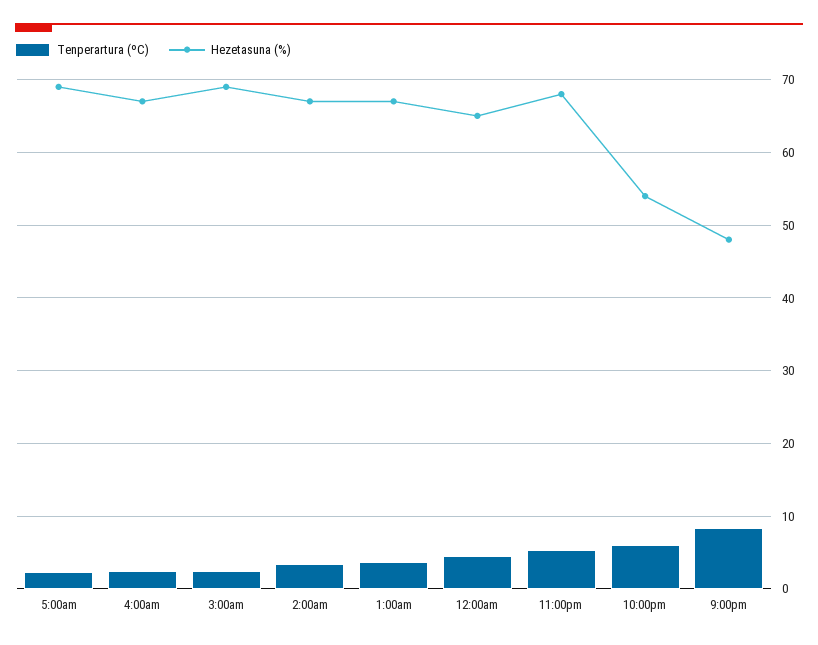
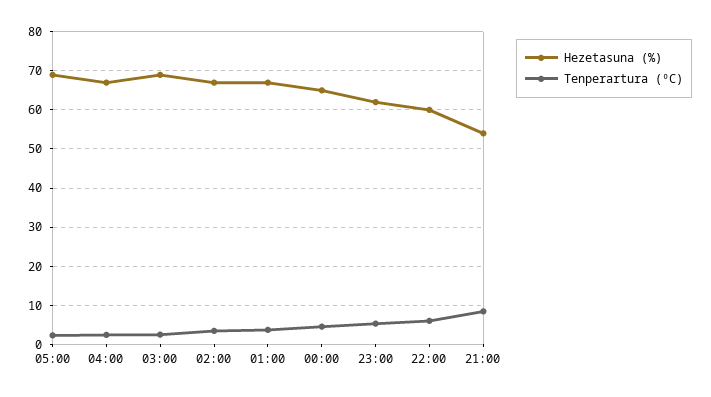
Hezetasuna (%), 11:00pm: 68 -> 62
Hezetasuna (%), 10:00pm: 54 -> 60
Hezetasuna (%), 9:00pm: 48 -> 54

